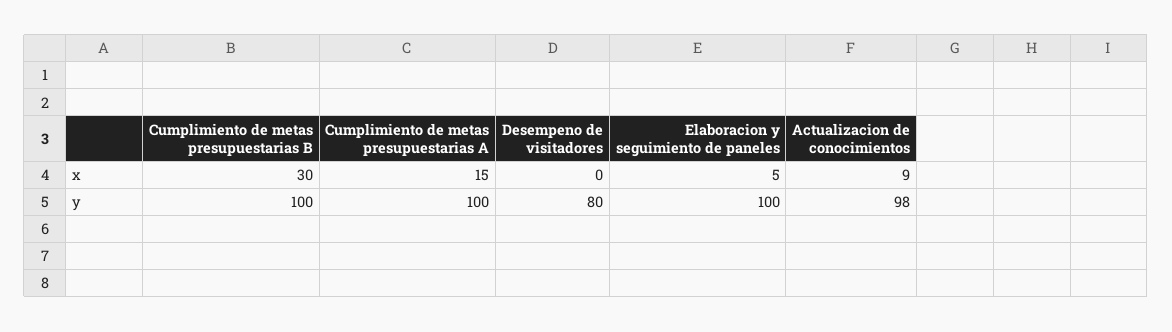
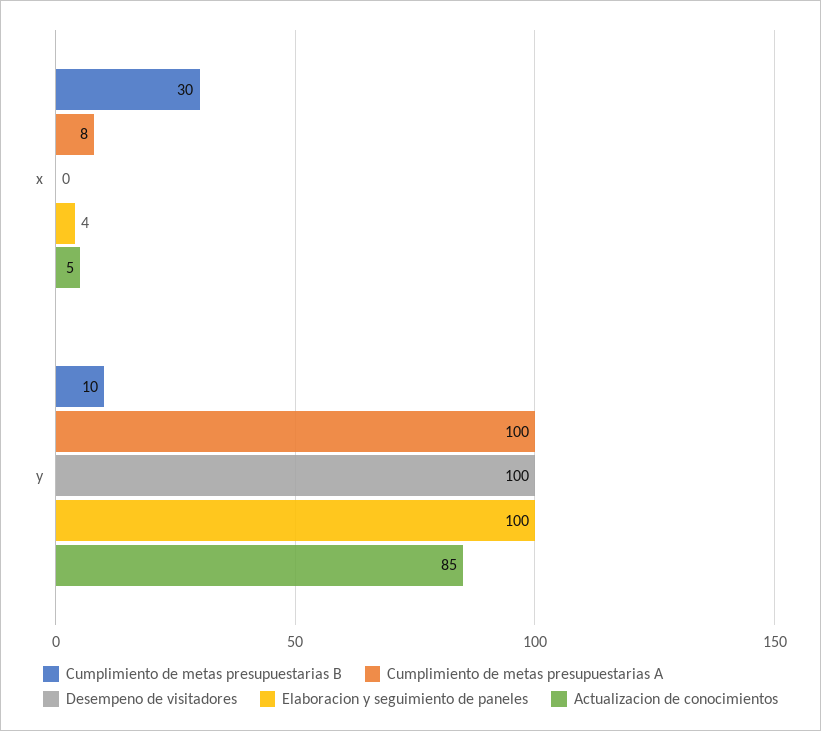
Cumplimiento de metas presupuestarias A, x: 15 -> 8
Elaboracion y seguimiento de paneles, x: 5 -> 4
Actualizacion de conocimientos, x: 9 -> 5
Cumplimiento de metas presupuestarias B, y: 100 -> 10
Desempeno de visitadores, y: 80 -> 100
Actualizacion de conocimientos, y: 98 -> 85

